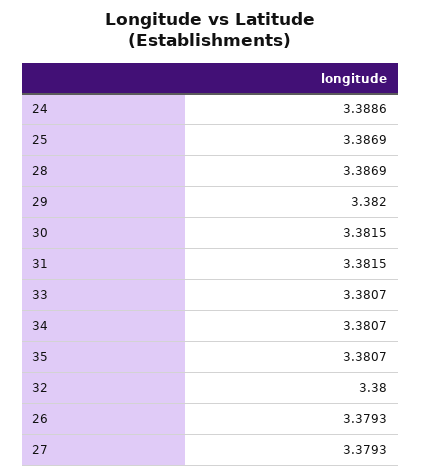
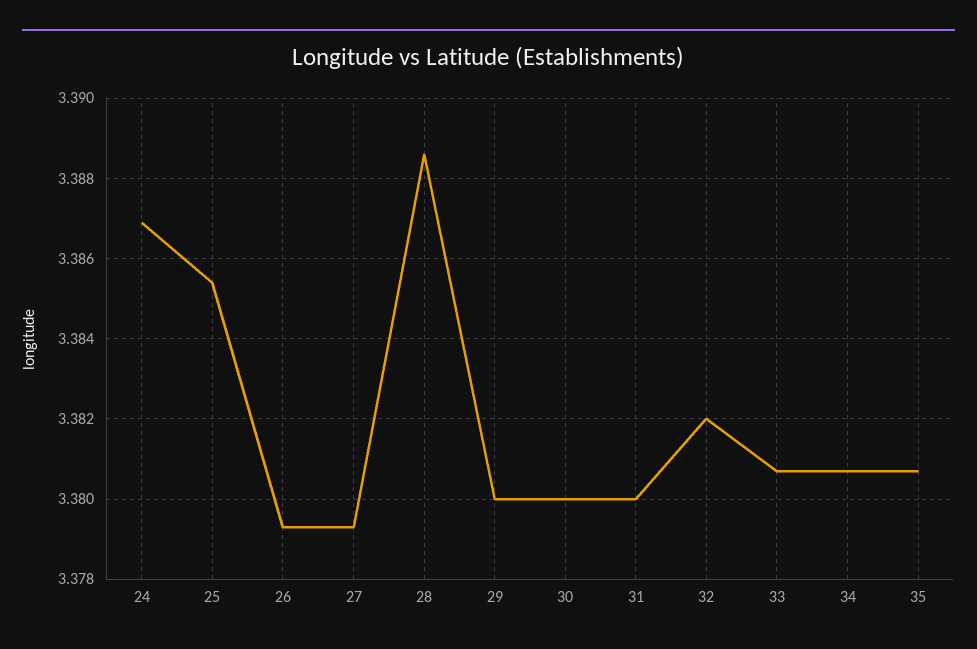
24: 3.3886 -> 3.387
25: 3.3869 -> 3.3855
28: 3.3869 -> 3.3885
29: 3.382 -> 3.38
30: 3.3815 -> 3.38
31: 3.3815 -> 3.38
32: 3.38 -> 3.382

